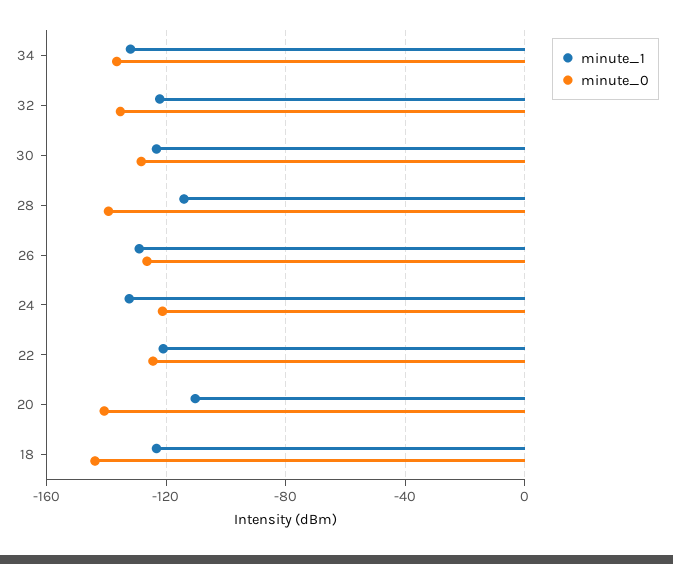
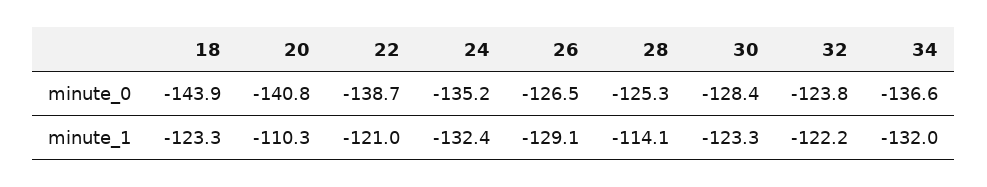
minute_0, 32: -135 -> -123.8
minute_0, 28: -140 -> -125.3
minute_0, 24: -120 -> -135.2
minute_0, 22: -125 -> -138.7

